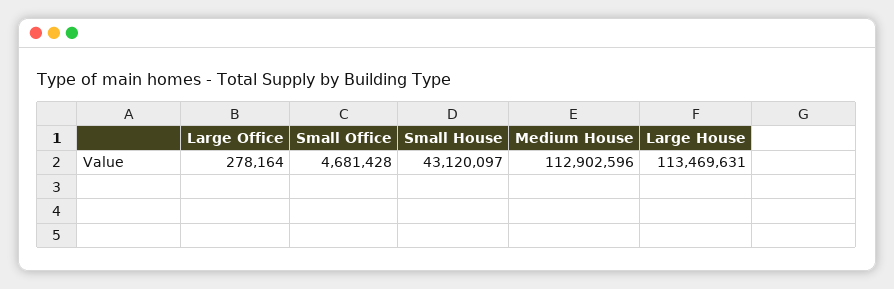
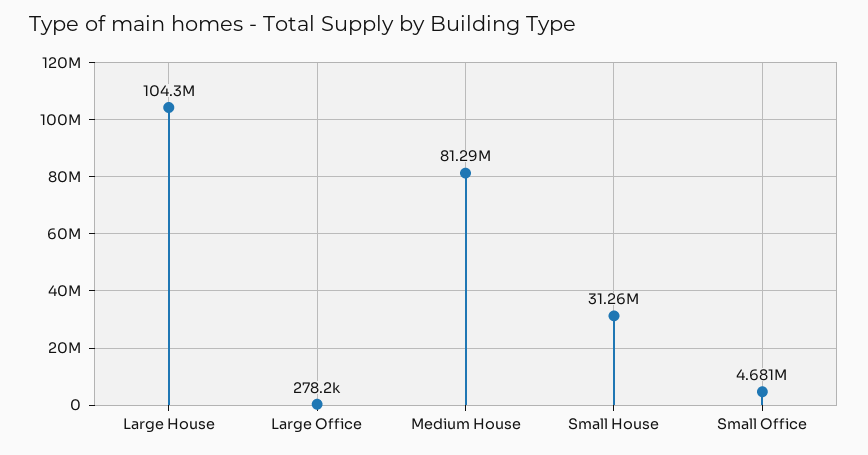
Small House: 43120097 -> 31260000
Medium House: 112902596 -> 81290000
Large House: 113469631 -> 104300000

